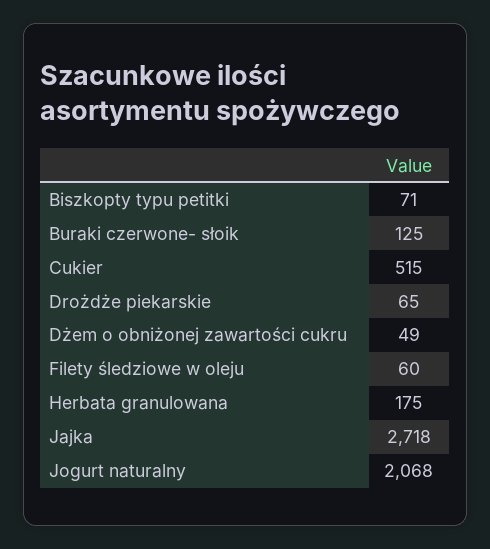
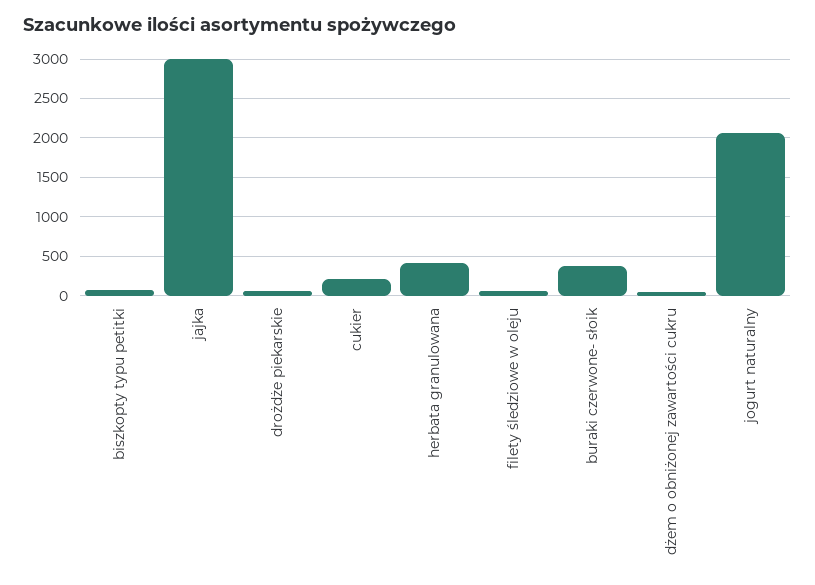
Buraki czerwone- słoik: 125 -> 400
Cukier: 515 -> 200
Herbata granulowana: 175 -> 400
Jajka: 2718 -> 3000

